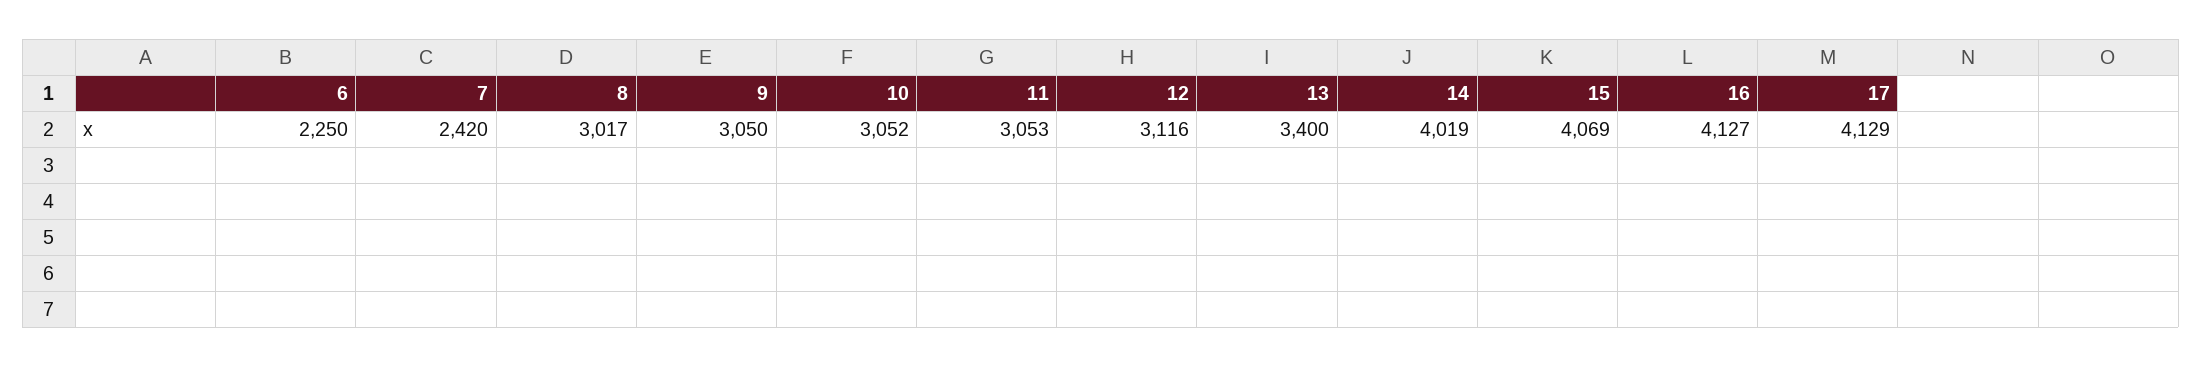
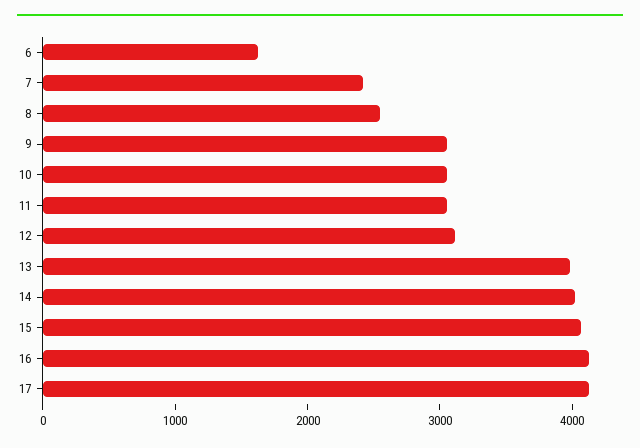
6: 2250 -> 1600
8: 3017 -> 2600
13: 3400 -> 4000

